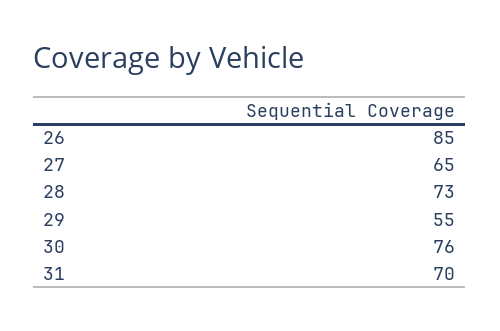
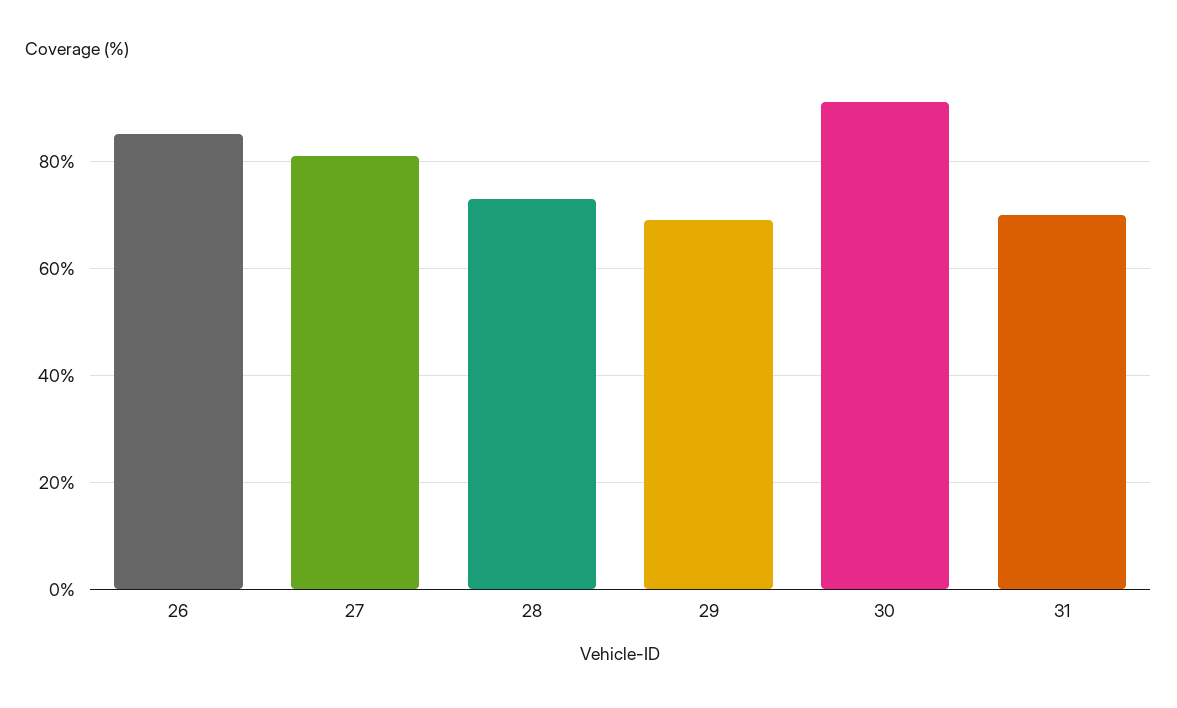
27: 65 -> 80
29: 55 -> 70
30: 76 -> 90

